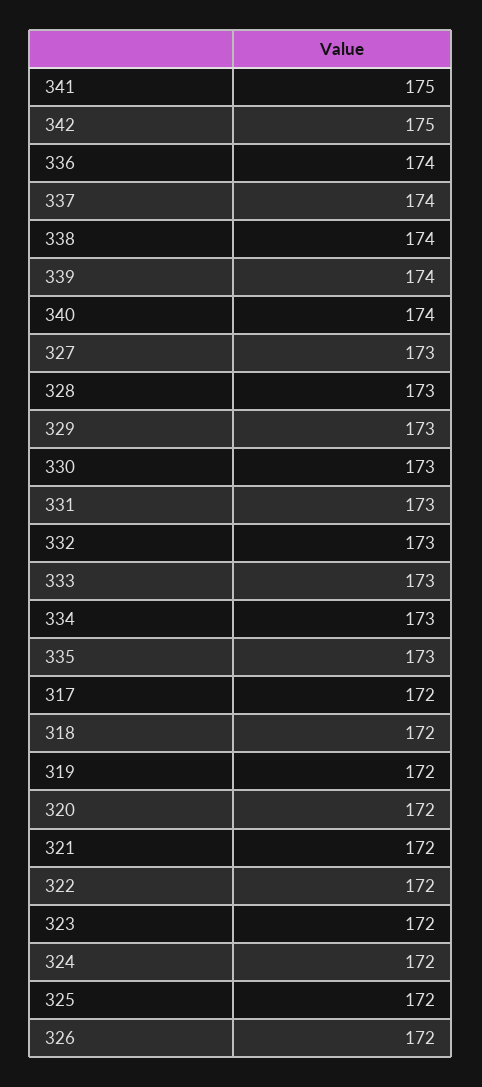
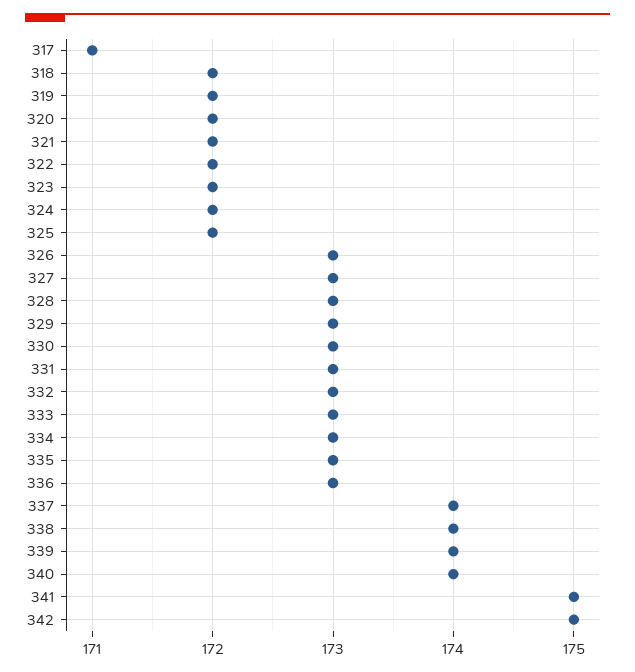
336: 174 -> 173
317: 172 -> 171
326: 172 -> 173

